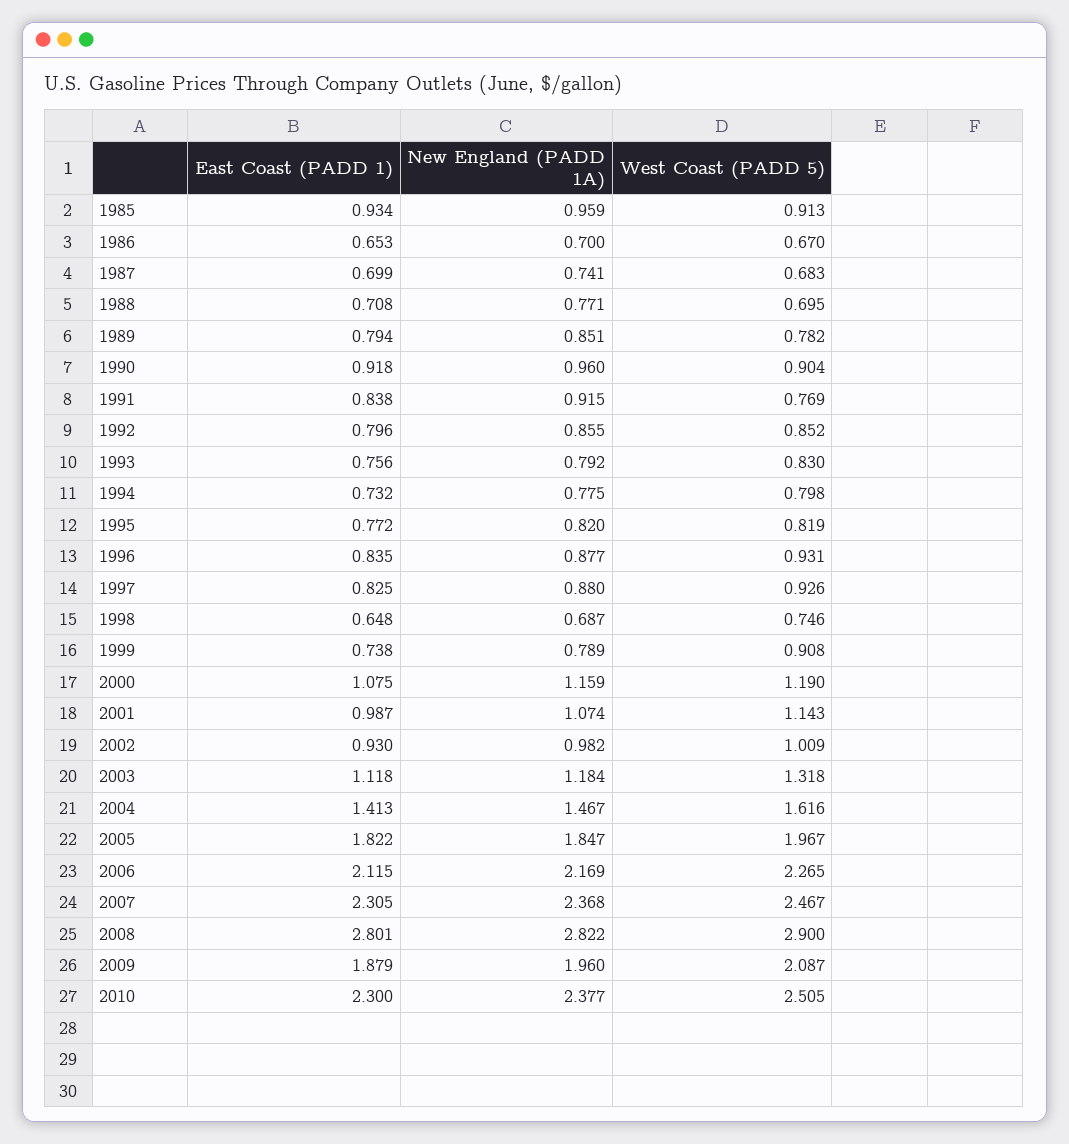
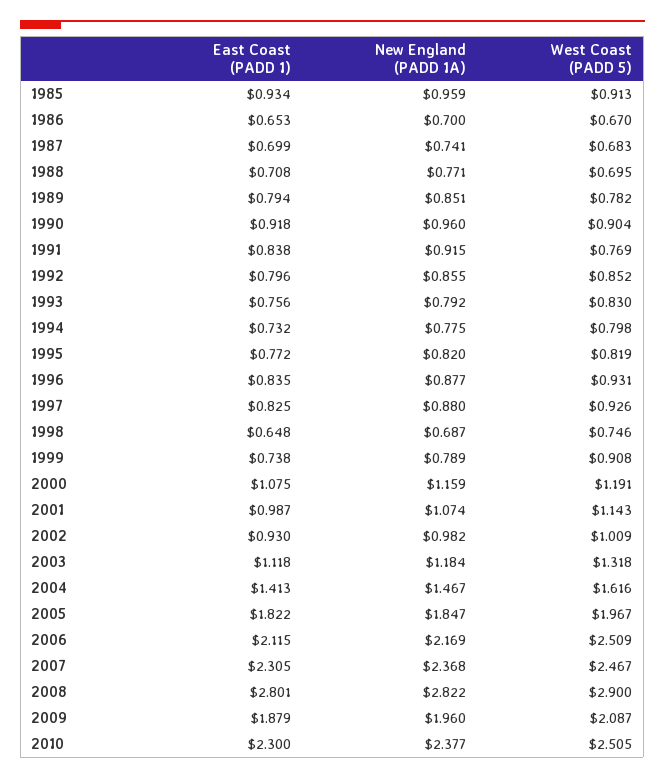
West Coast (PADD 5), 2000: 1.19 -> 1.191
West Coast (PADD 5), 2006: 2.265 -> 2.509

